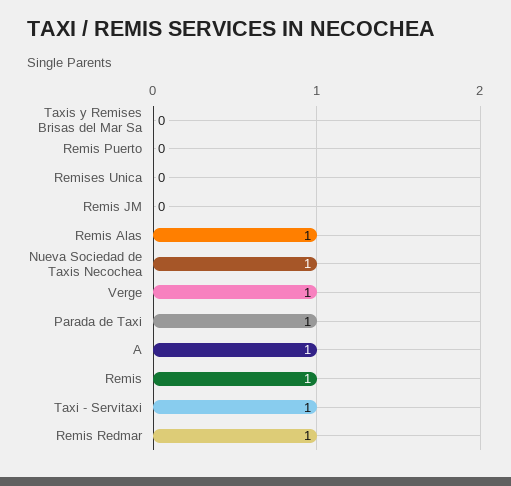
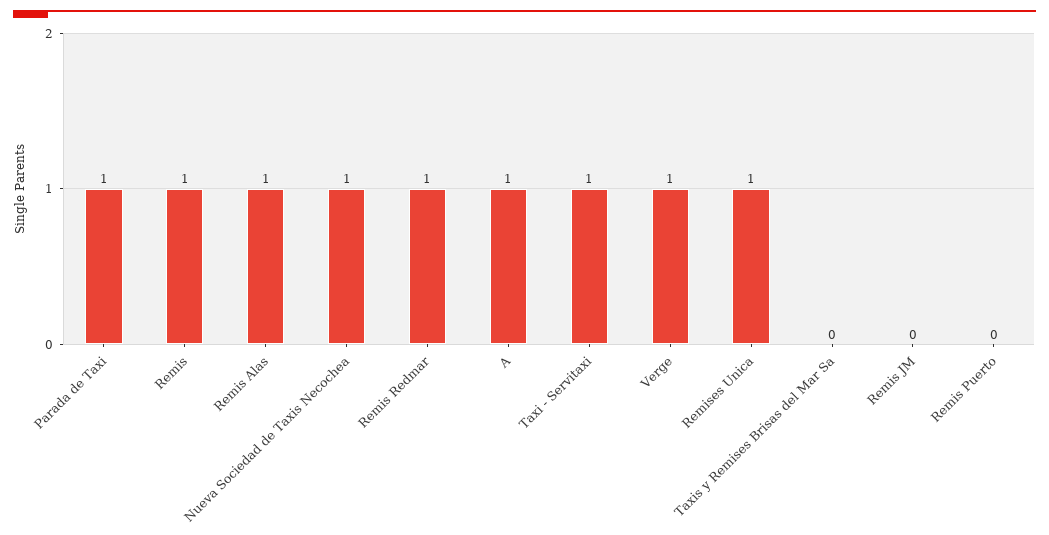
Remises Unica: 0 -> 1

